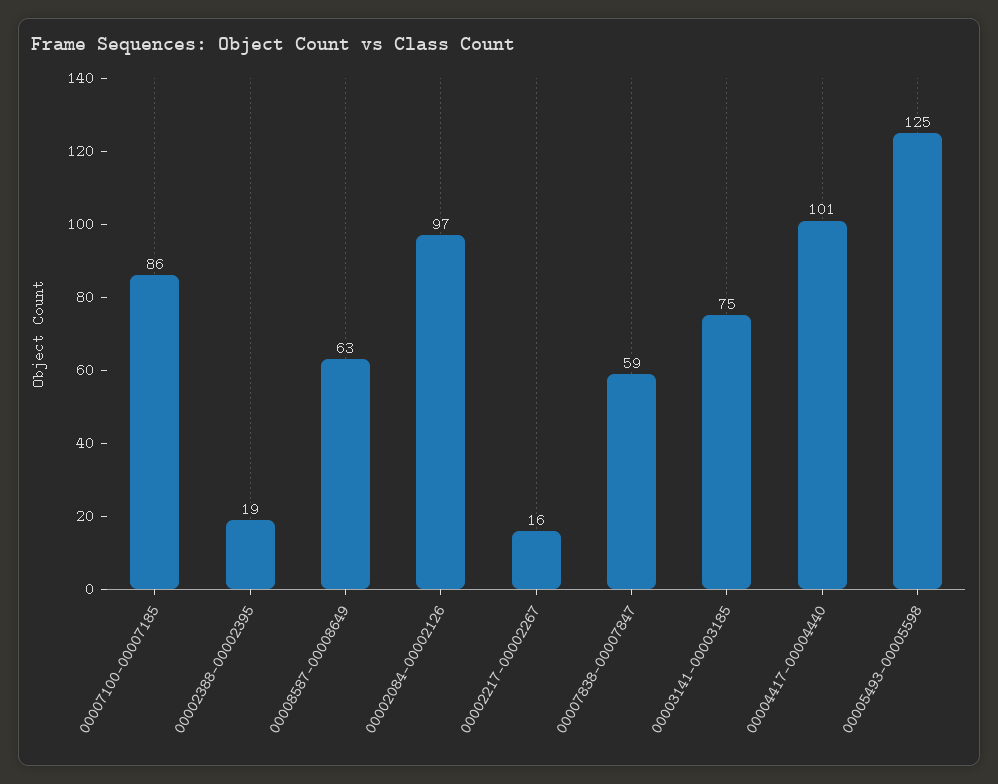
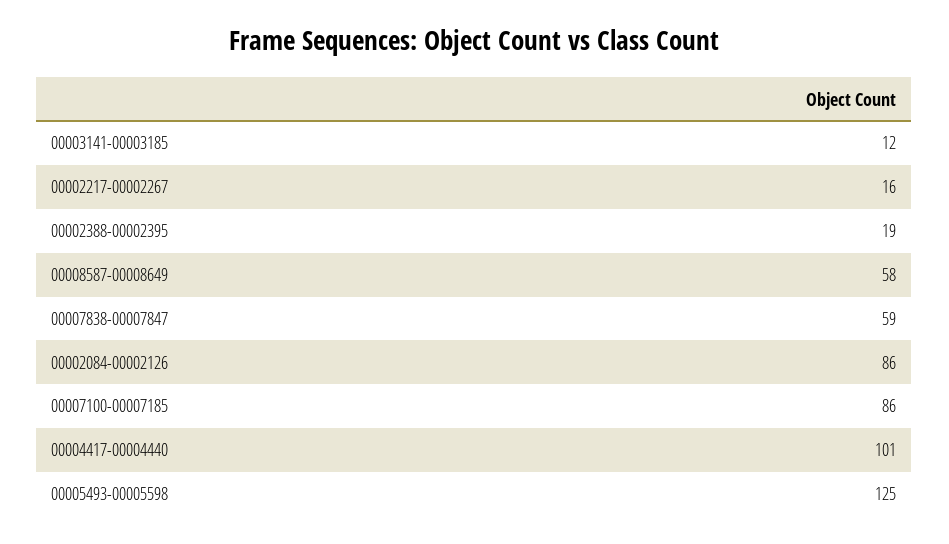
00008587-00008649: 63 -> 58
00002084-00002126: 97 -> 86
00003141-00003185: 75 -> 12

